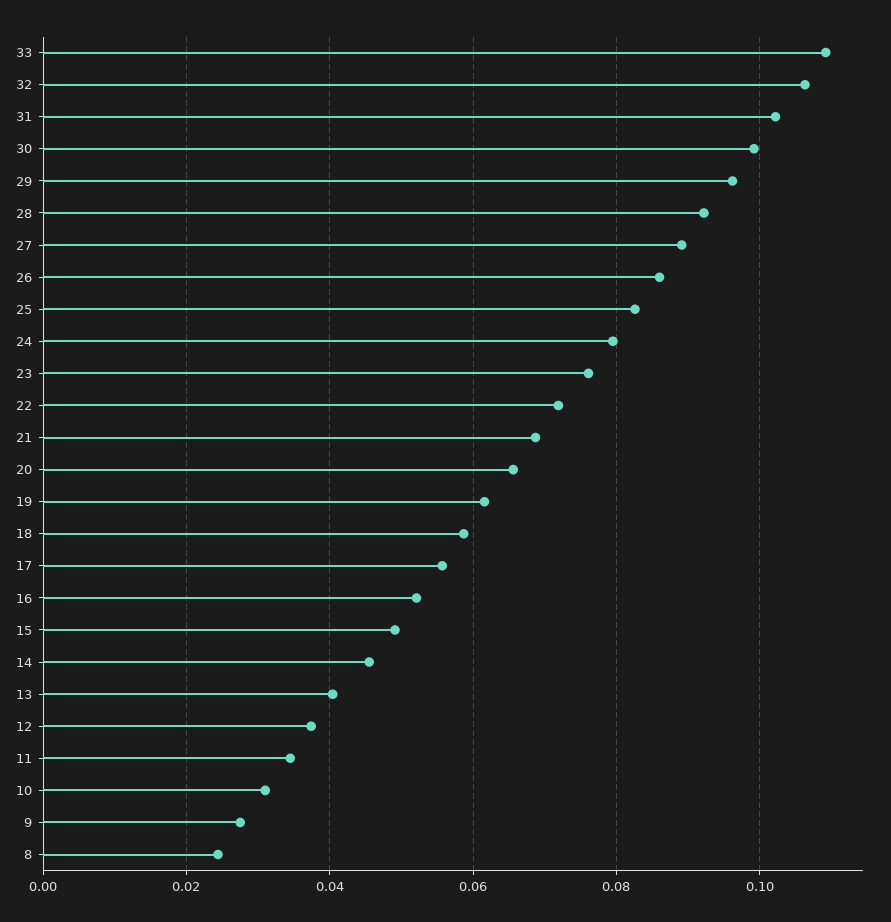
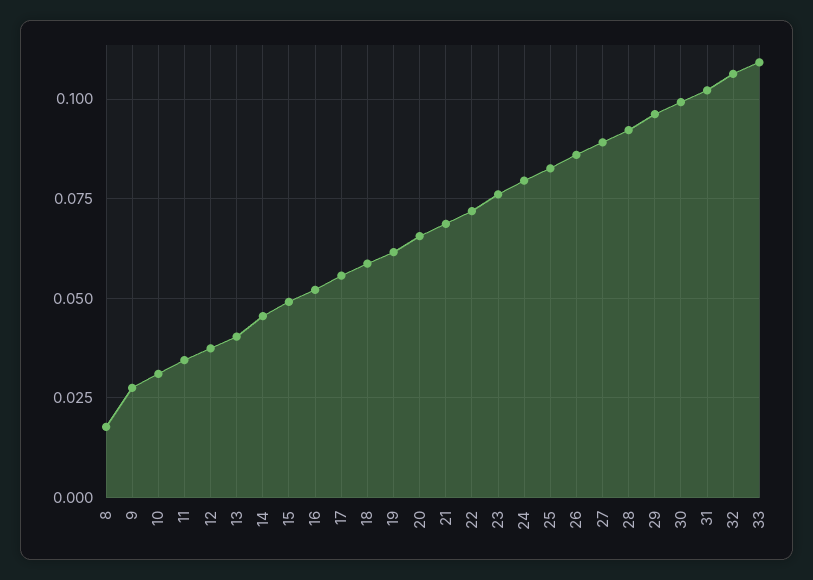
8: 0.024 -> 0.0175

